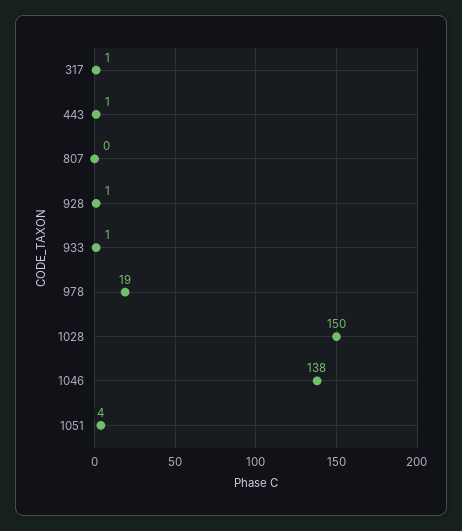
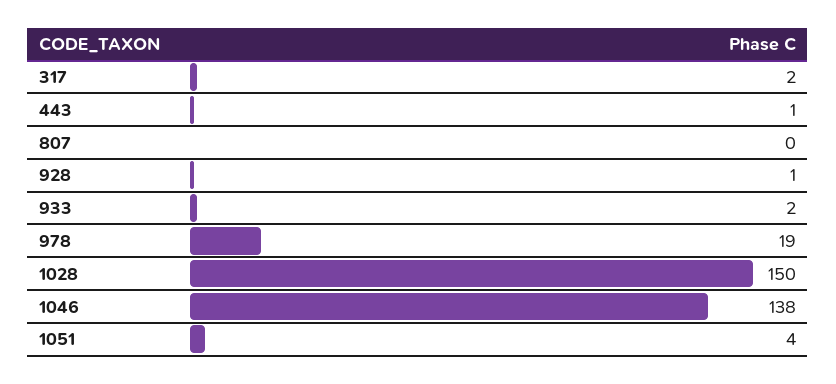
317: 1 -> 2
933: 1 -> 2

